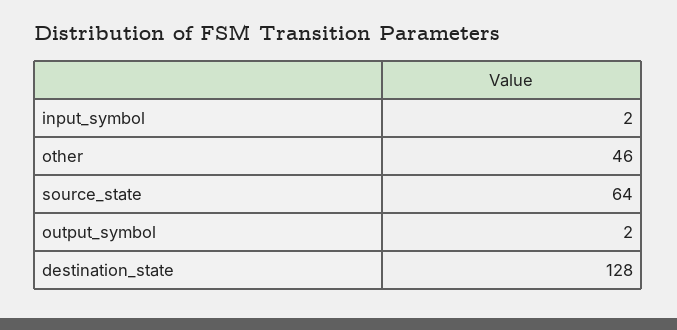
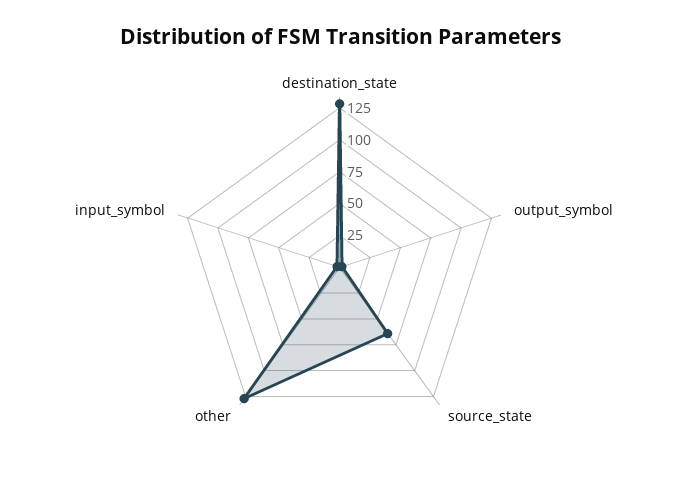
other: 46 -> 125

